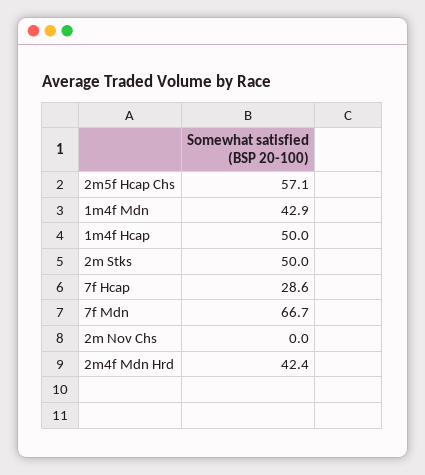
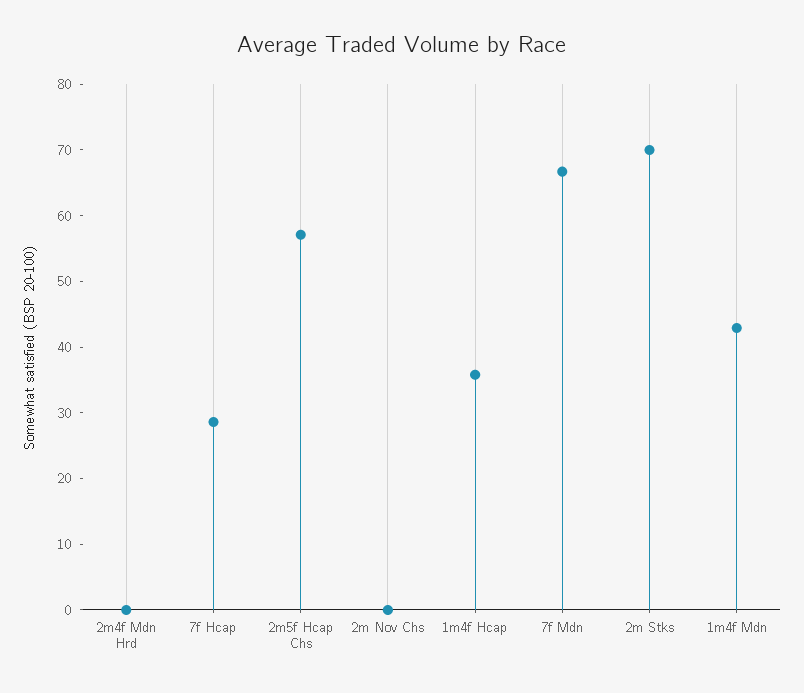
1m4f Hcap: 50 -> 36
2m Stks: 50 -> 70
2m4f Mdn Hrd: 42.4 -> 0

